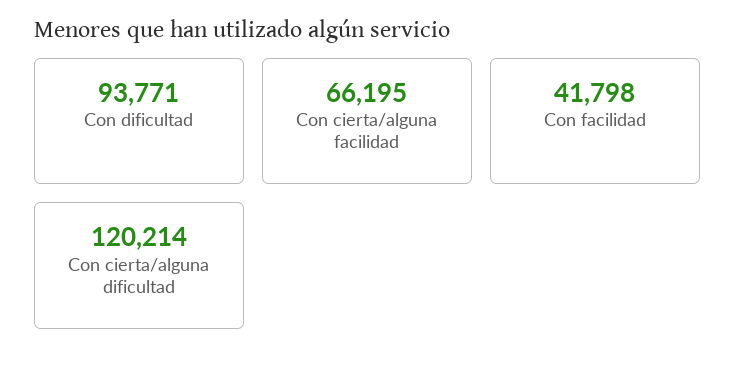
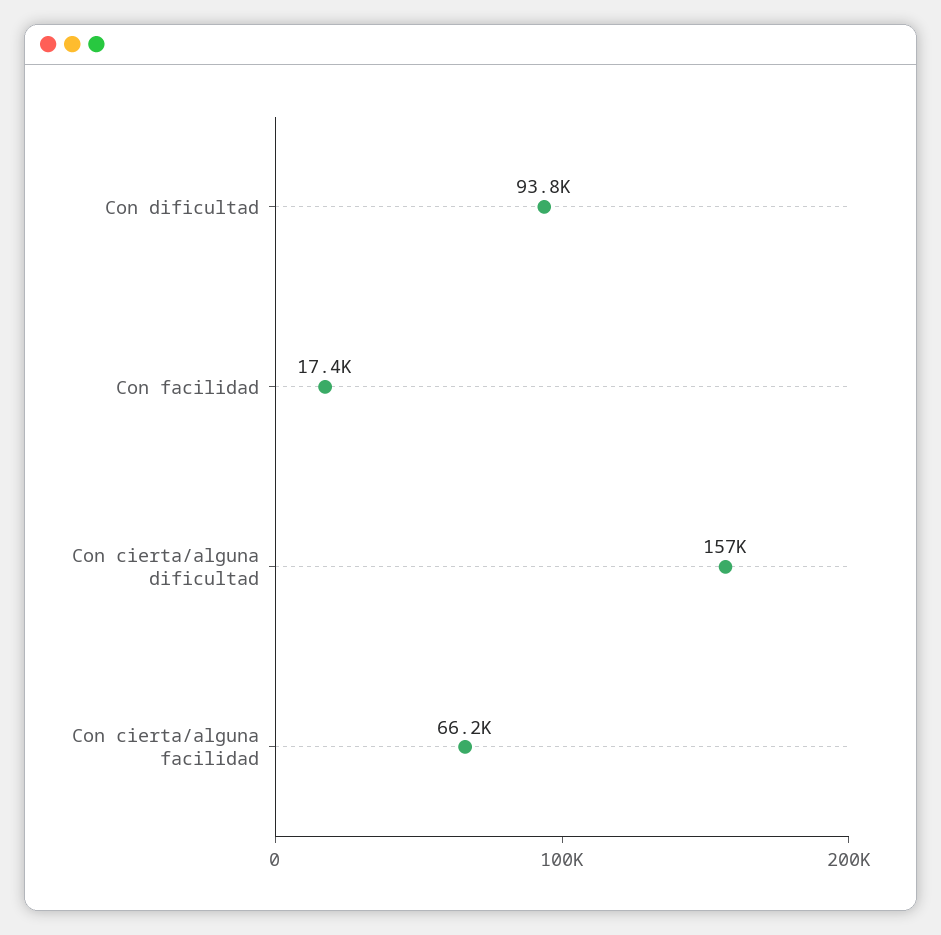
Con facilidad: 41798 -> 17400
Con cierta/alguna dificultad: 120214 -> 157000

